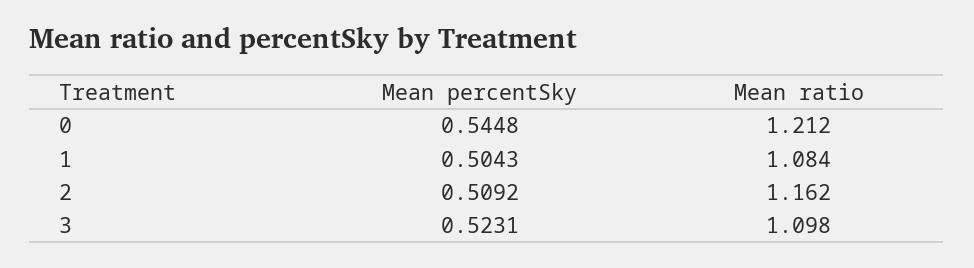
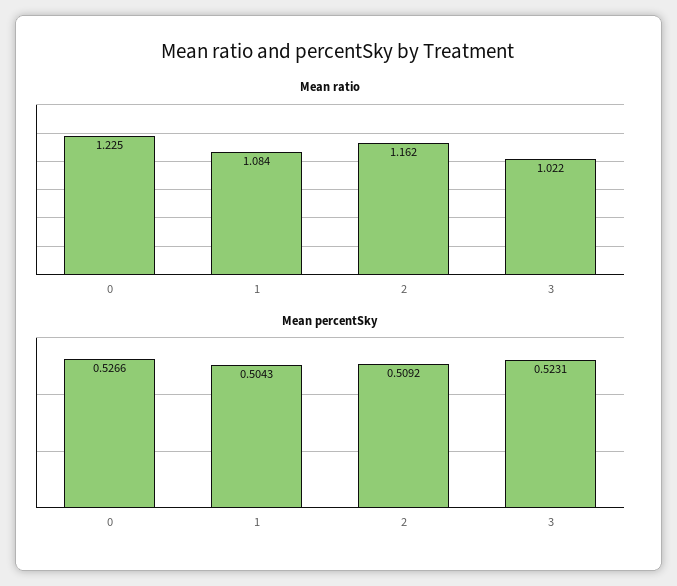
Mean percentSky, 0: 0.5448 -> 0.5266
Mean ratio, 0: 1.212 -> 1.225
Mean ratio, 3: 1.098 -> 1.022

